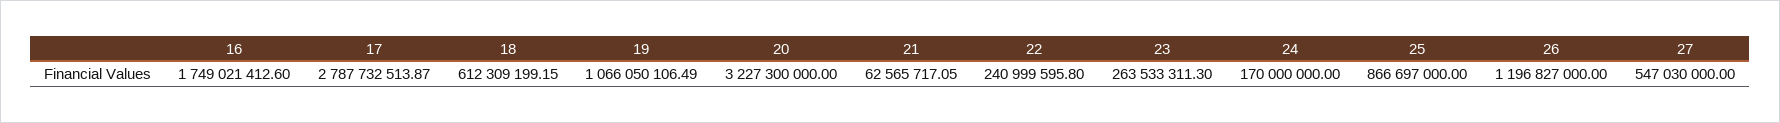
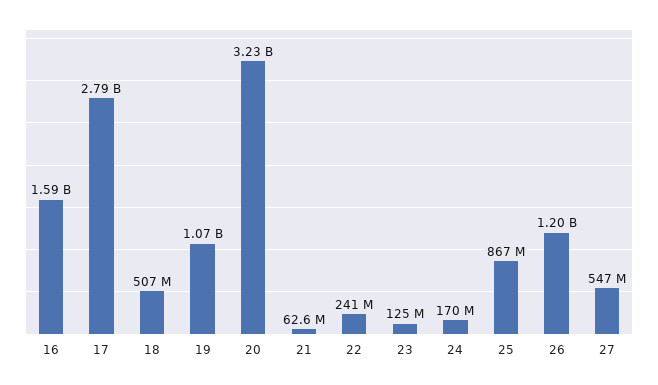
16: 1749021412.6 -> 1590000000
18: 612309199.15 -> 507000000
23: 263533311.3 -> 125000000

